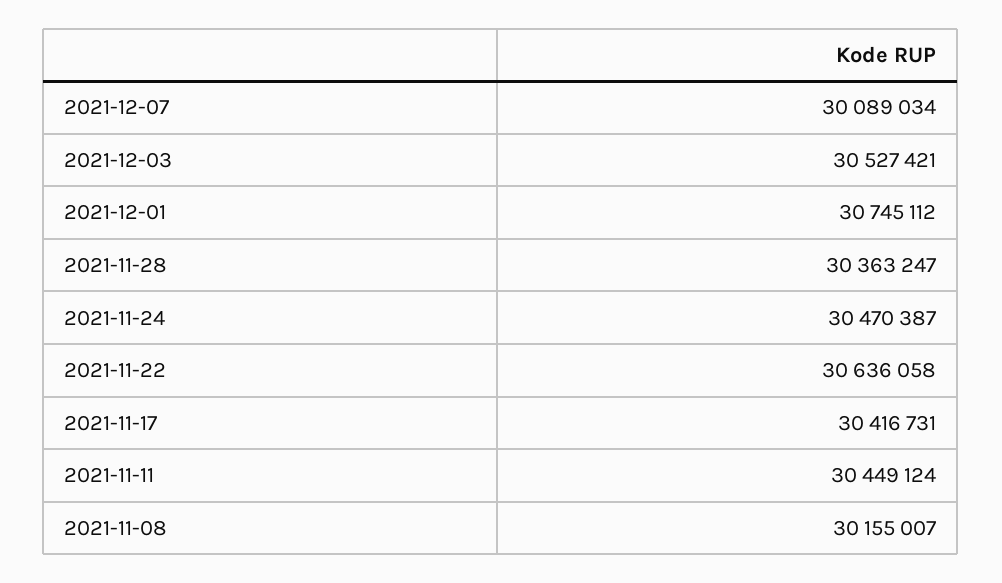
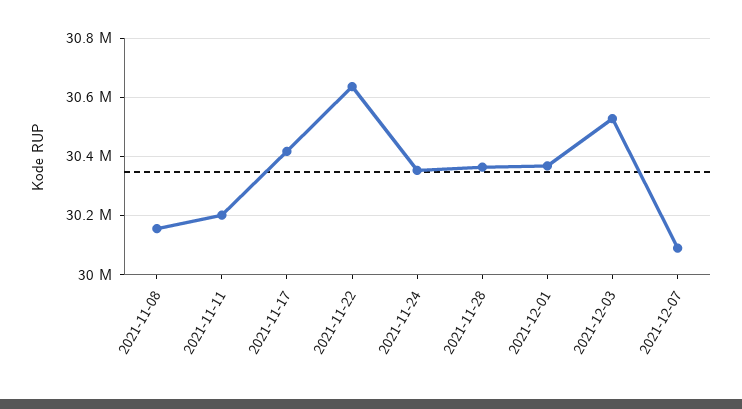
2021-12-01: 30745112 -> 30375000
2021-11-24: 30470387 -> 30350000
2021-11-11: 30449124 -> 30200000

